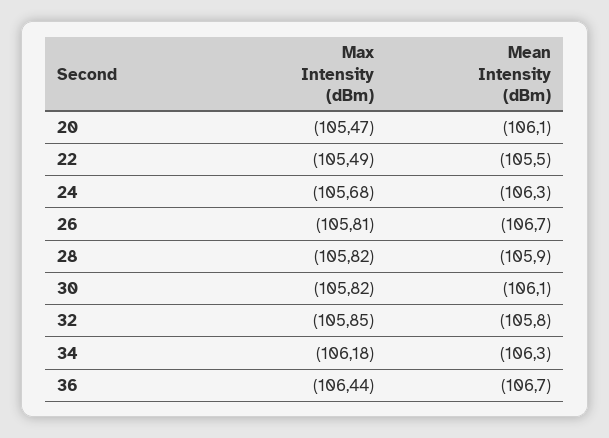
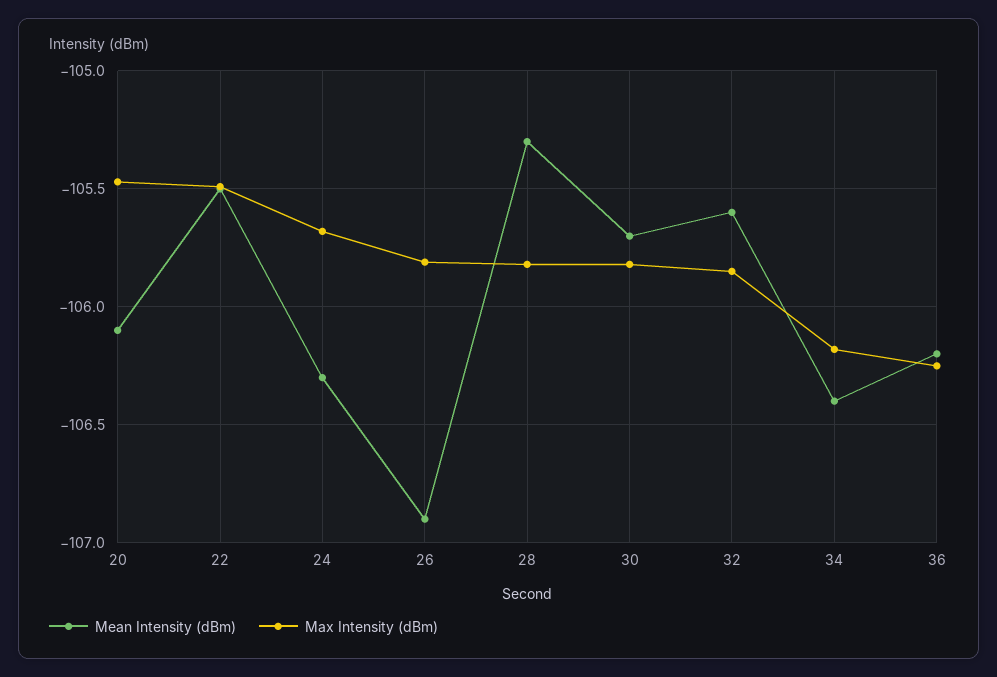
Mean Intensity (dBm), 26: -106.7 -> -106.9
Mean Intensity (dBm), 28: -105.9 -> -105.3
Mean Intensity (dBm), 30: -106.1 -> -105.7
Mean Intensity (dBm), 32: -105.8 -> -105.6
Mean Intensity (dBm), 34: -106.3 -> -106.4
Max Intensity (dBm), 36: -106.44 -> -106.25
Mean Intensity (dBm), 36: -106.7 -> -106.2

